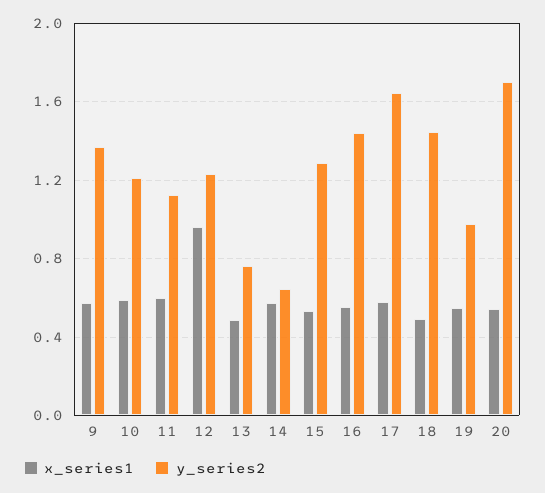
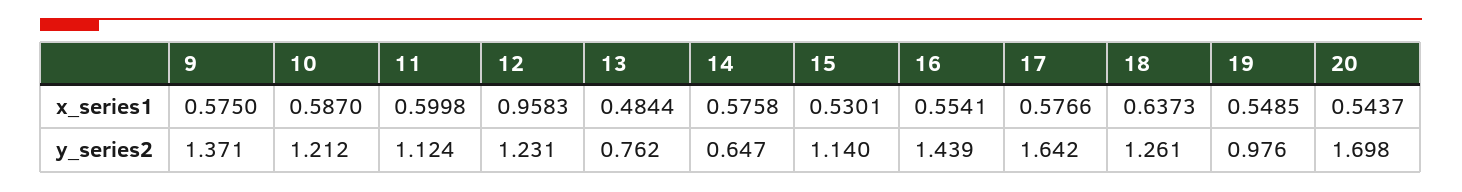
y_series2, 15: 1.3 -> 1.14
x_series1, 18: 0.5 -> 0.6373
y_series2, 18: 1.45 -> 1.261

